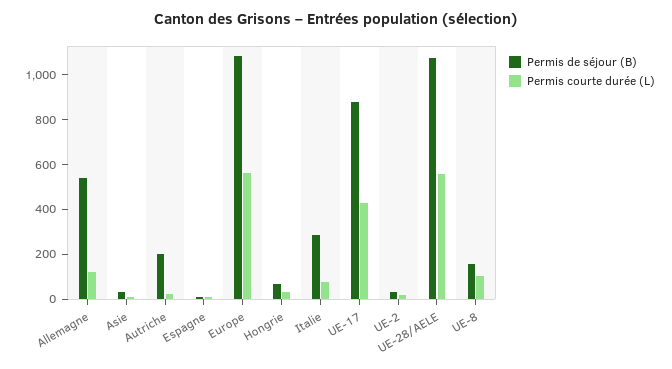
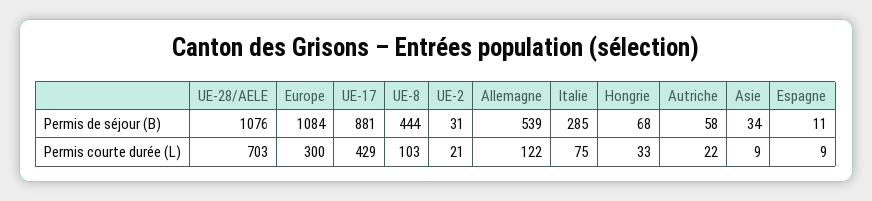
Permis de séjour (B), Autriche: 200 -> 58
Permis courte durée (L), Europe: 550 -> 300
Permis courte durée (L), UE-28/AELE: 550 -> 703
Permis de séjour (B), UE-8: 150 -> 444

